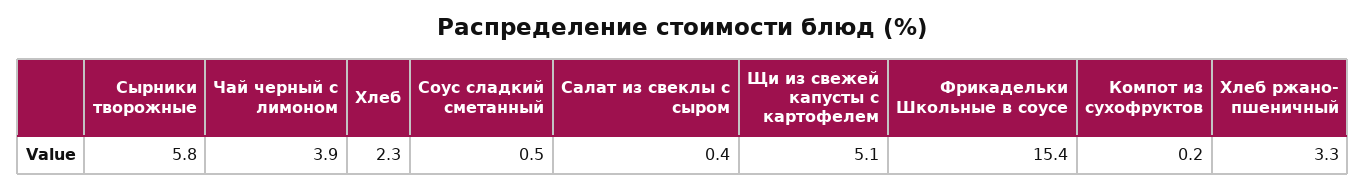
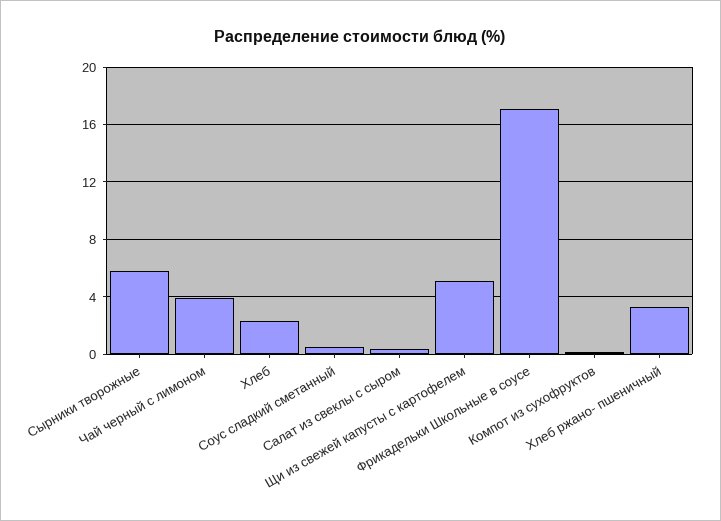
Фрикадельки Школьные в соусе: 15.4 -> 17

